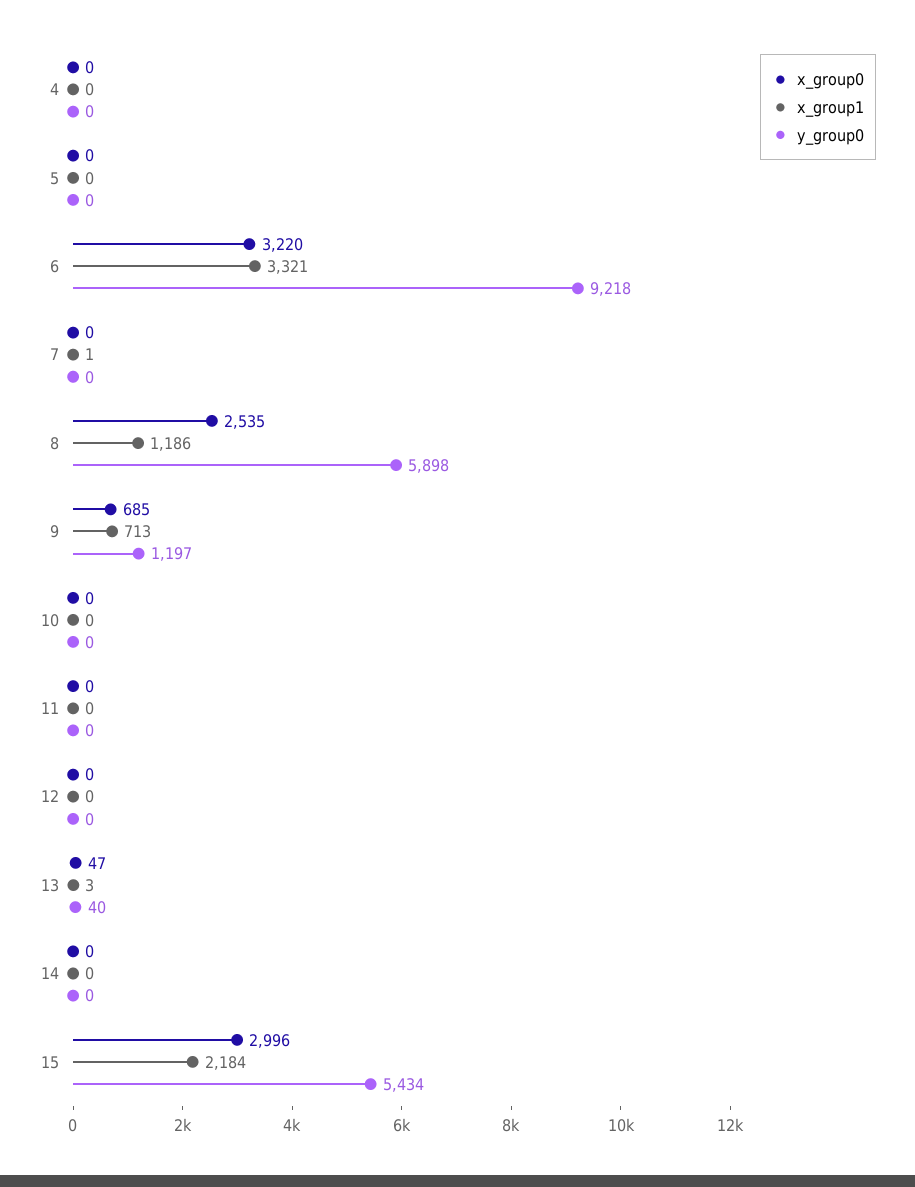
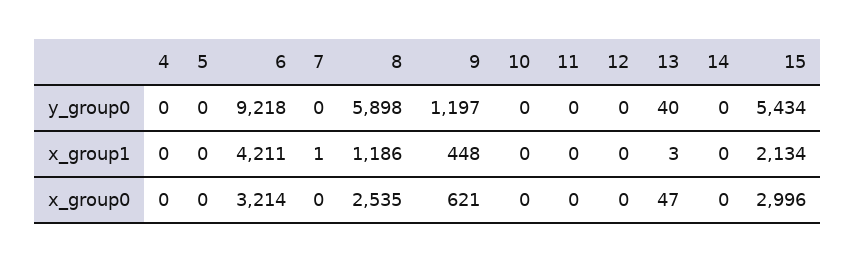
x_group0, 6: 3220 -> 3214
x_group1, 6: 3321 -> 4211
x_group0, 9: 685 -> 621
x_group1, 9: 713 -> 448
x_group1, 15: 2184 -> 2134

